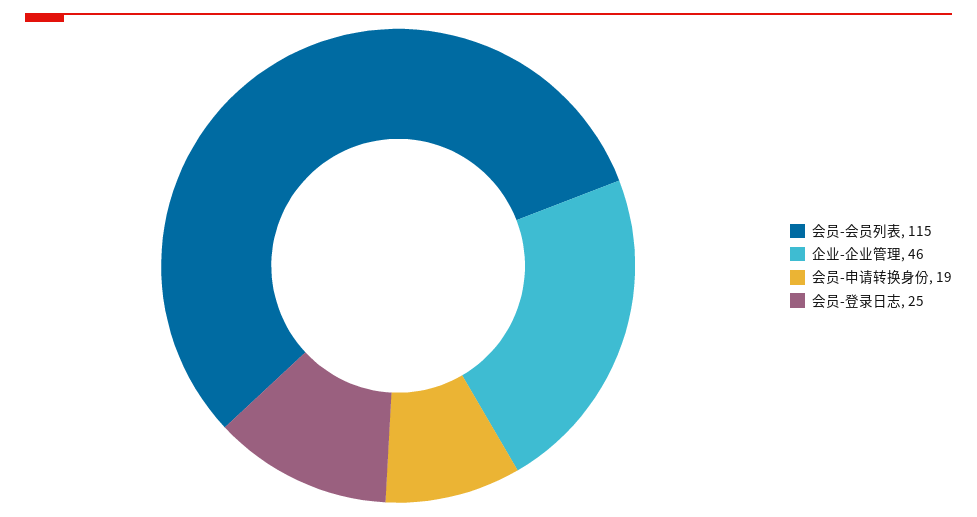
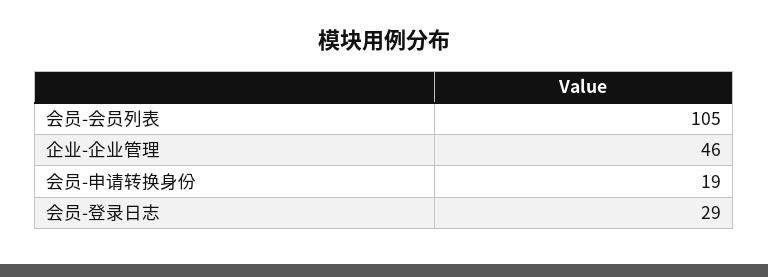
会员-会员列表: 115 -> 105
会员-登录日志: 25 -> 29

